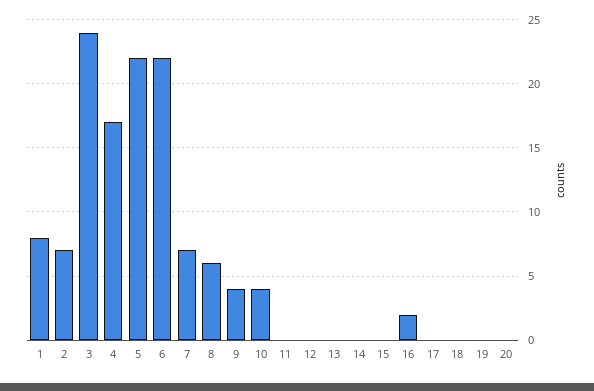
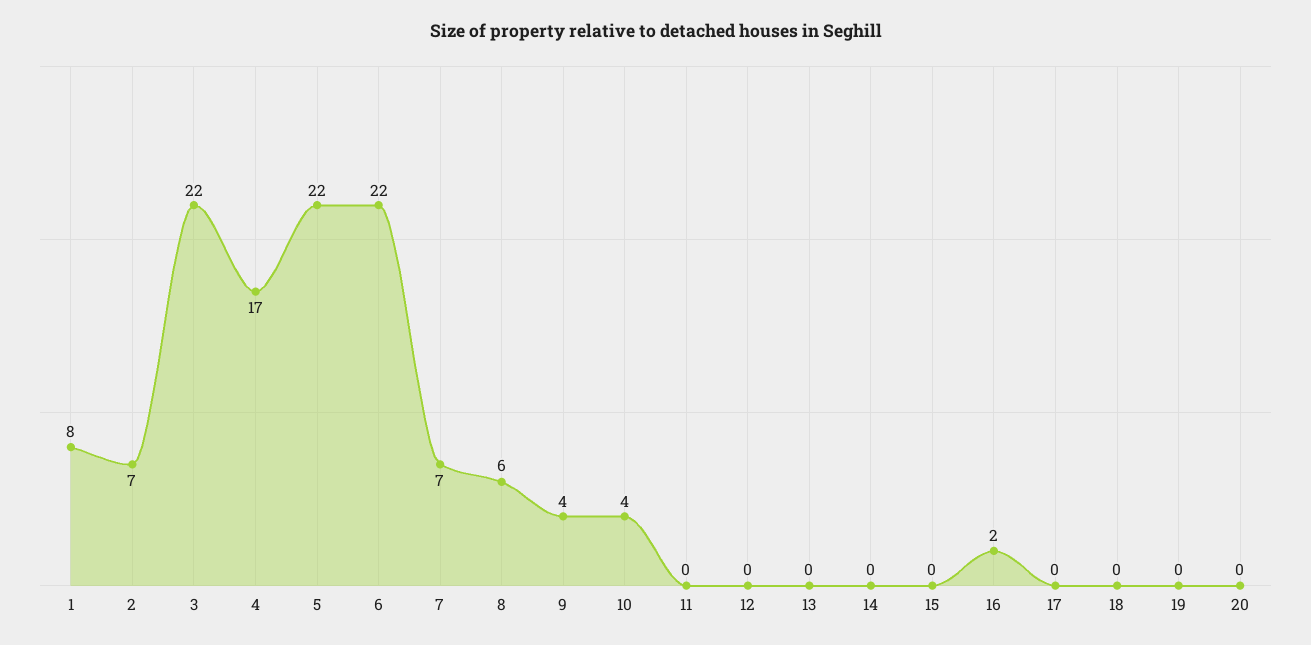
3: 24 -> 22

